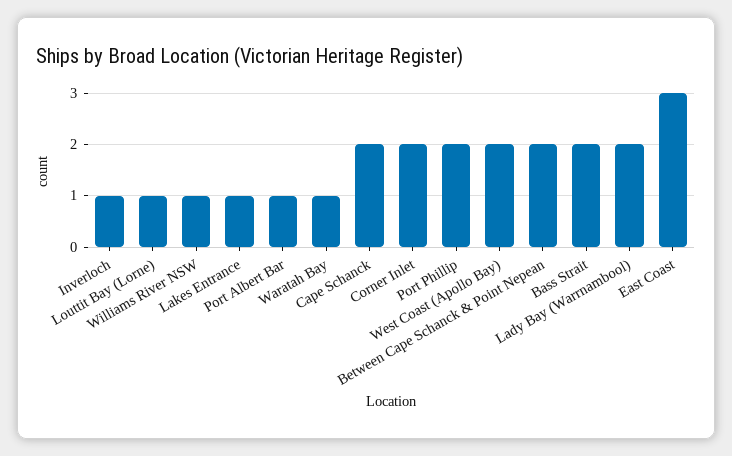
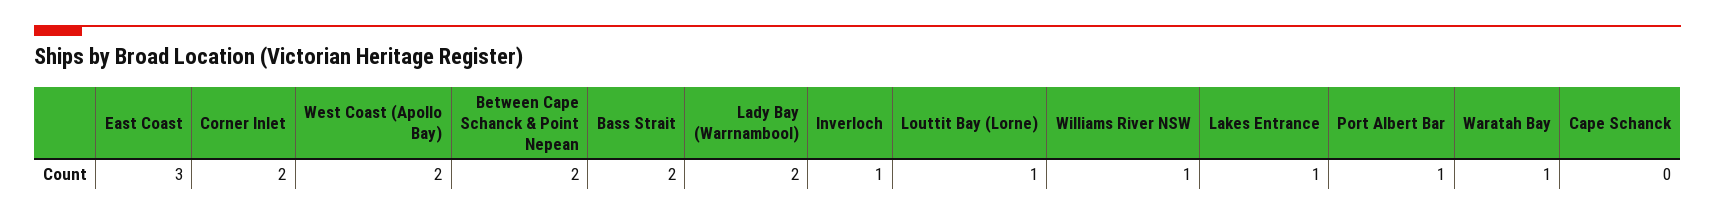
Cape Schanck: 2 -> 0
Port Phillip: 2 -> none

